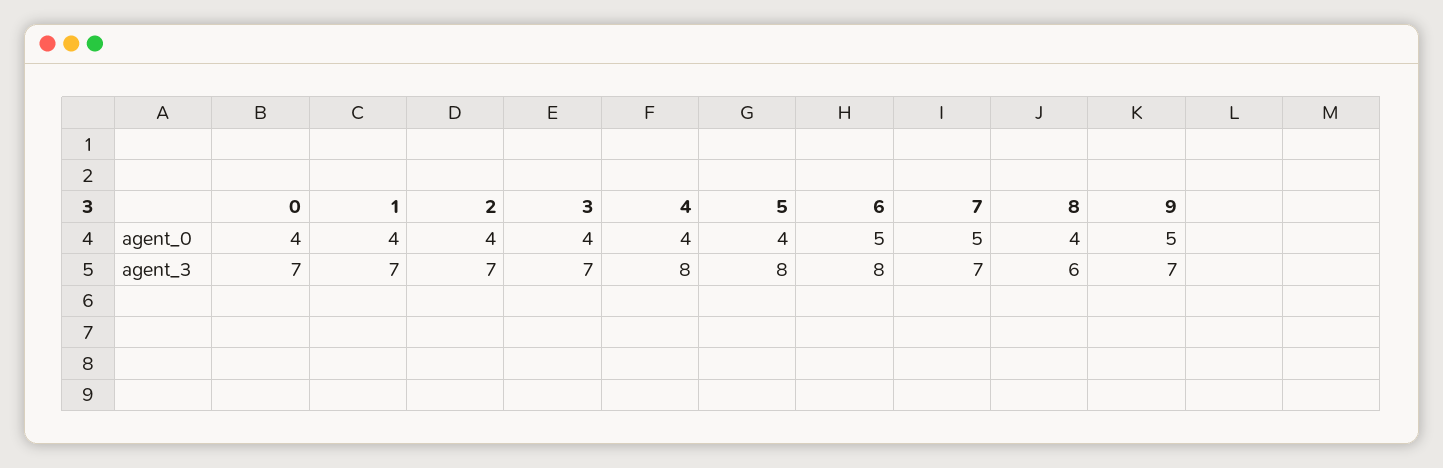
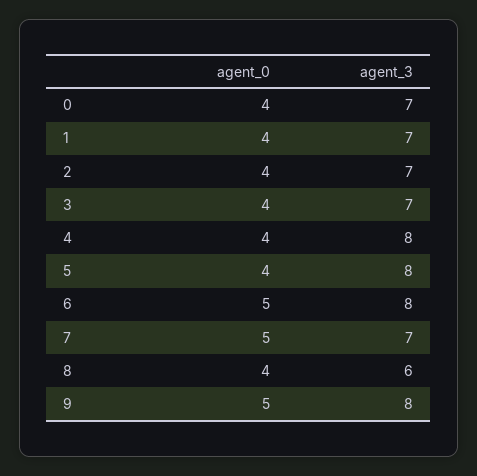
9, agent_3: 7 -> 8

